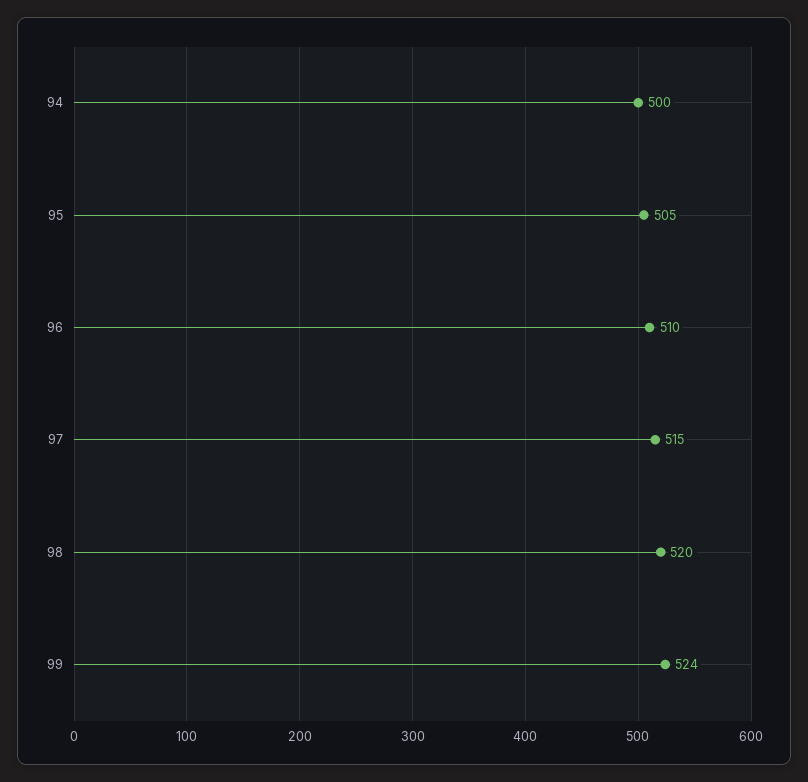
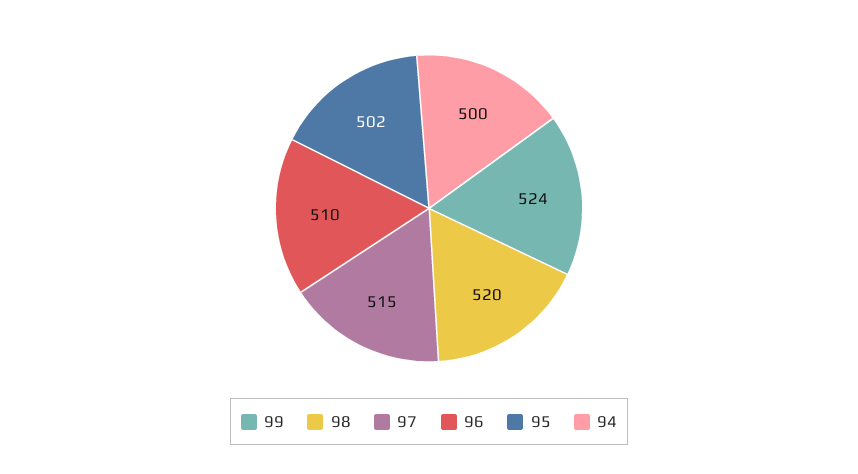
95: 505 -> 502

